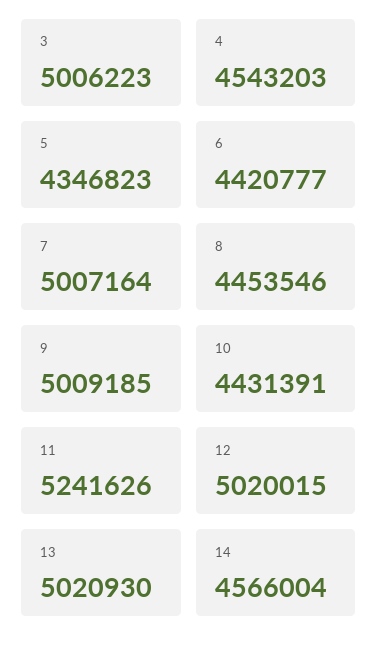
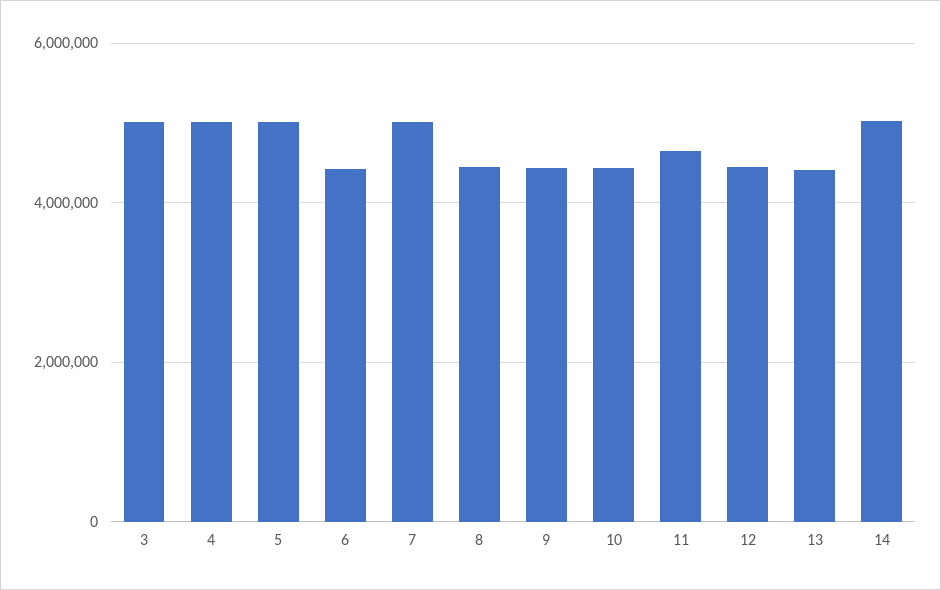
4: 4543203 -> 5000000
5: 4346823 -> 5000000
9: 5009185 -> 4400000
11: 5241626 -> 4600000
12: 5020015 -> 4400000
13: 5020930 -> 4400000
14: 4566004 -> 5000000

